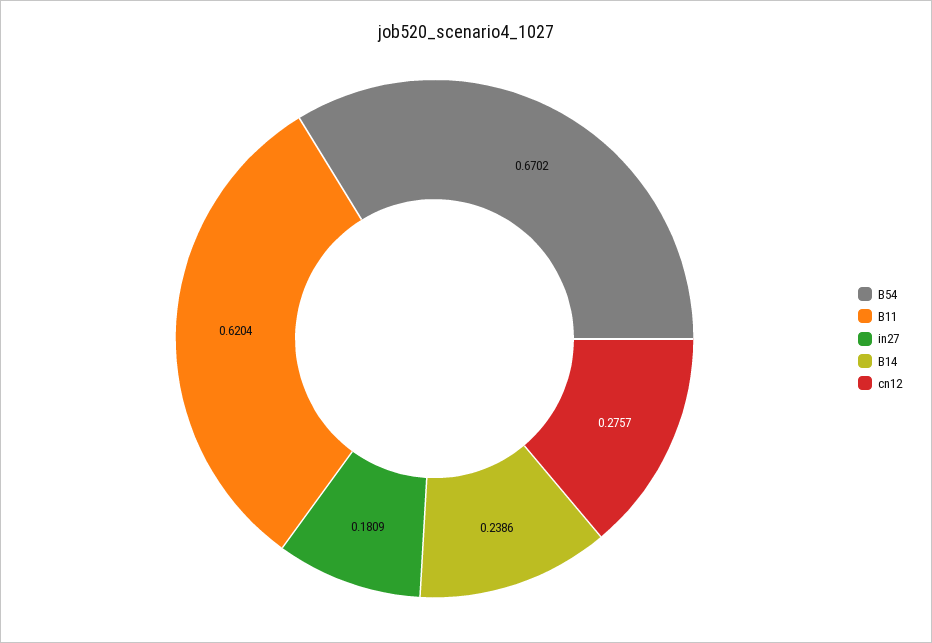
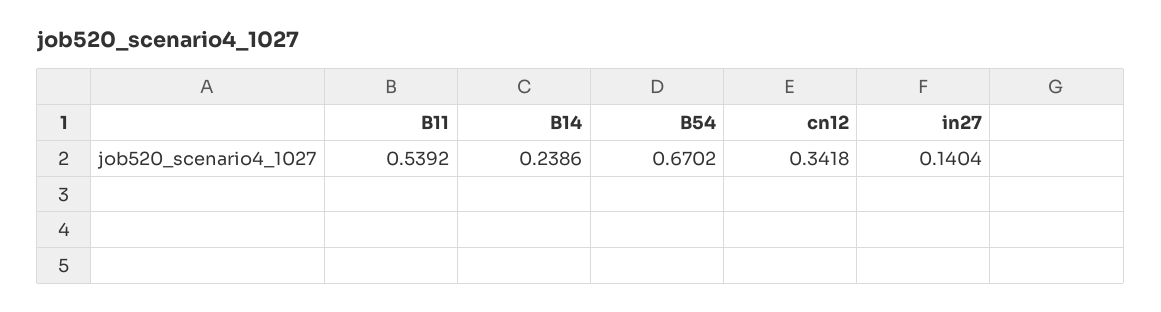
B11: 0.6204 -> 0.5392
in27: 0.1809 -> 0.1404
cn12: 0.2757 -> 0.3418

